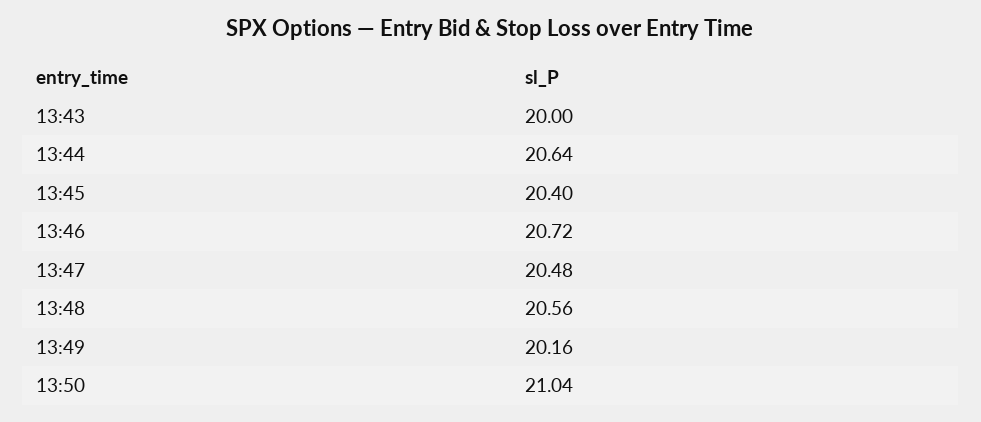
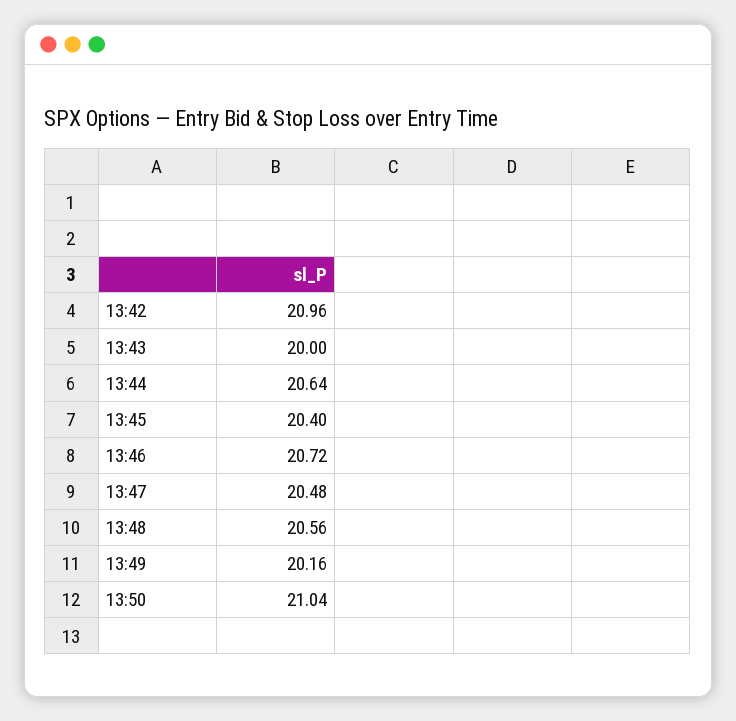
13:42: none -> 20.96

